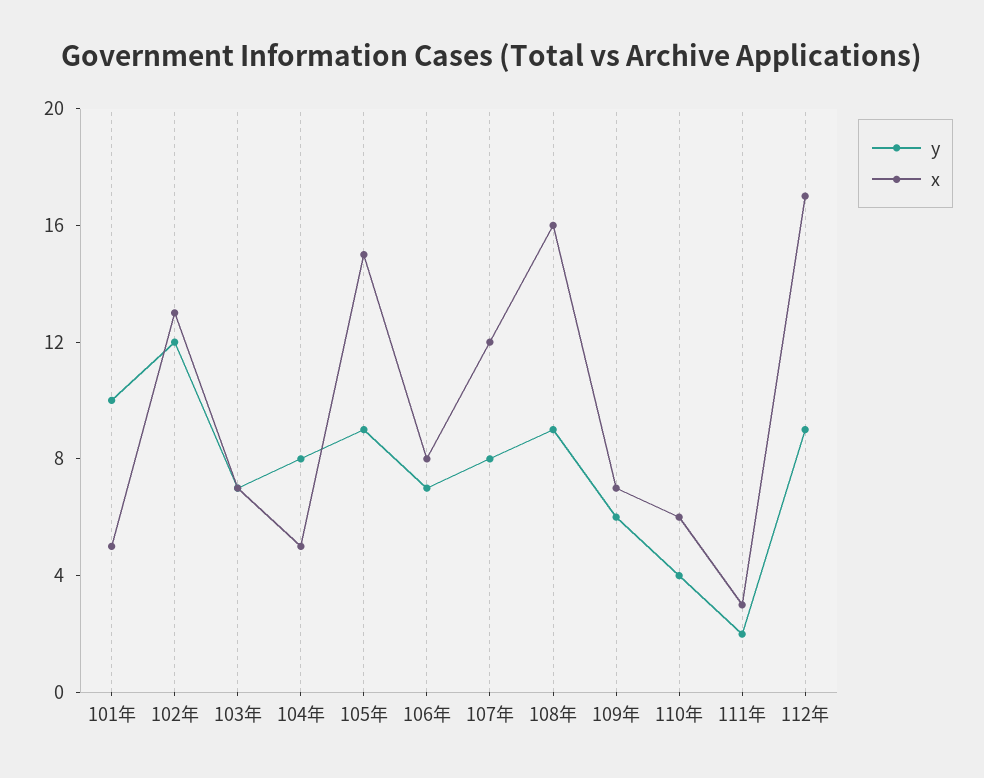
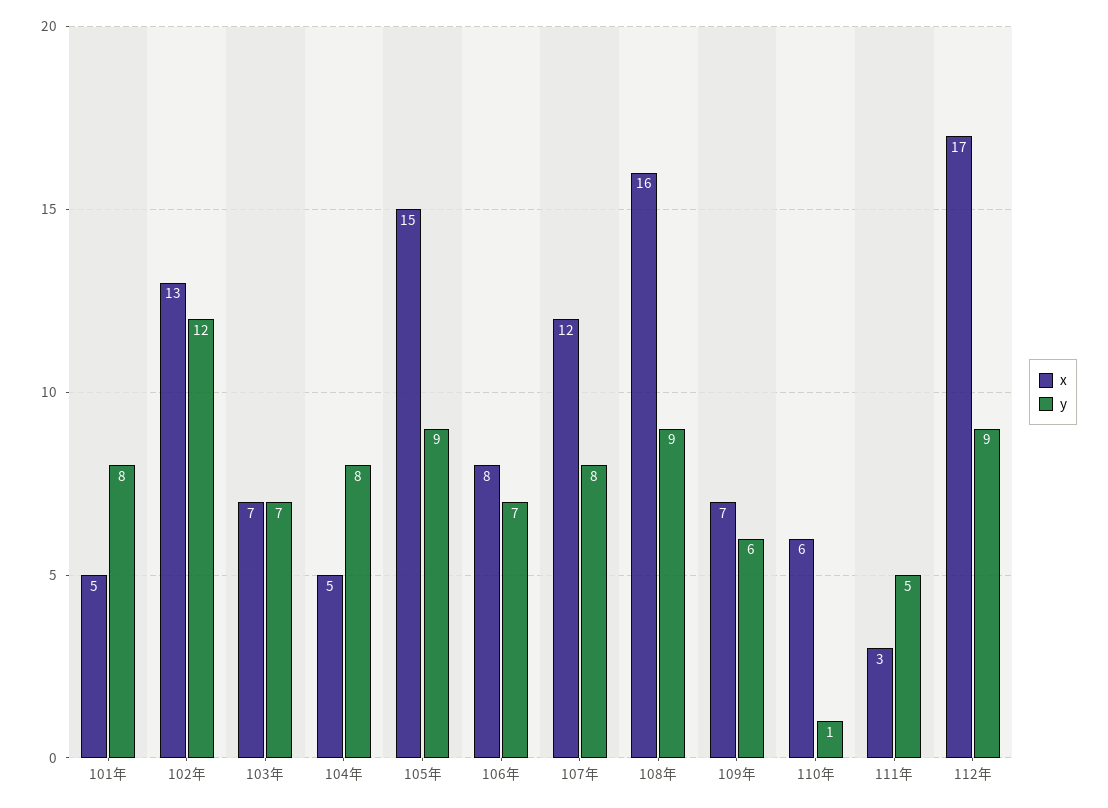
y, 101年: 10 -> 8
y, 110年: 4 -> 1
y, 111年: 2 -> 5

